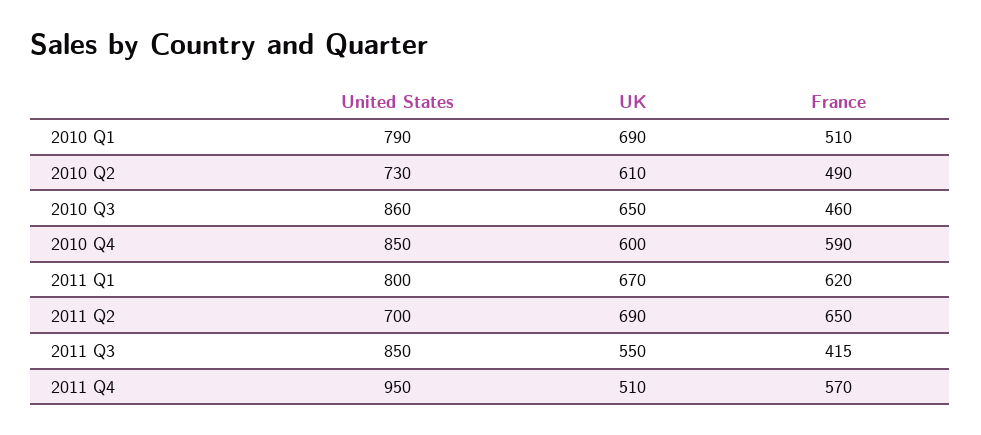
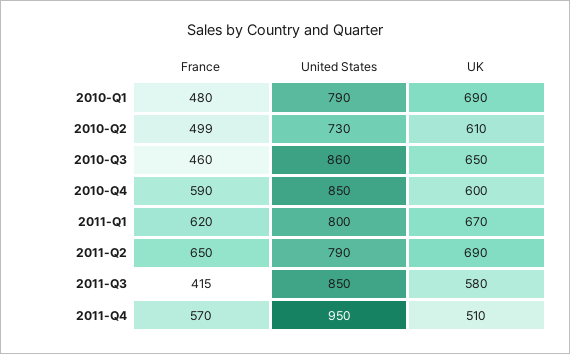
France, 2010 Q1: 510 -> 480
France, 2010 Q2: 490 -> 499
United States, 2011 Q2: 700 -> 790
UK, 2011 Q3: 550 -> 580

